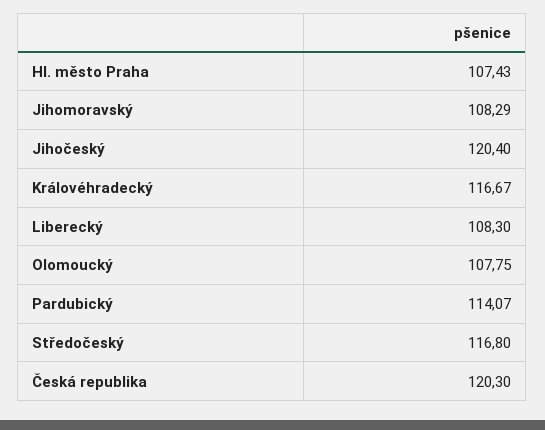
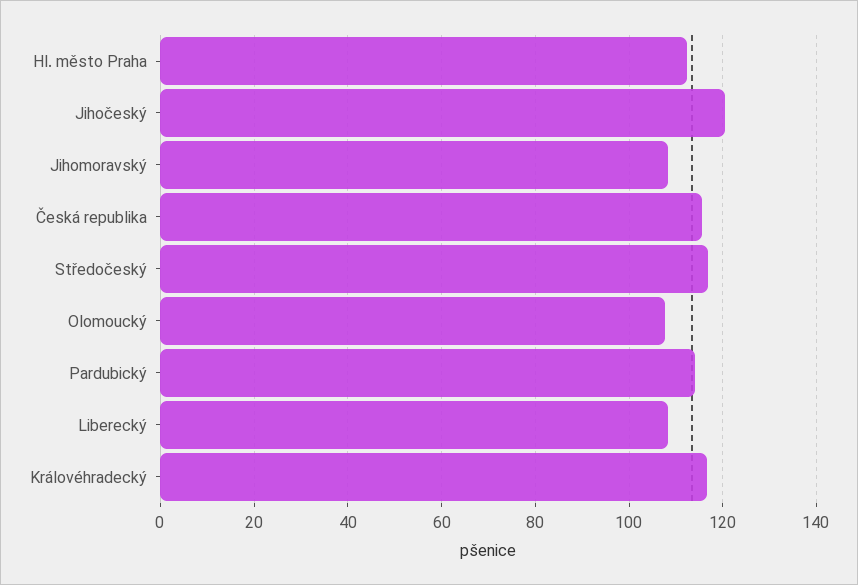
Hl. město Praha: 107.43 -> 112
Česká republika: 120.3 -> 116

